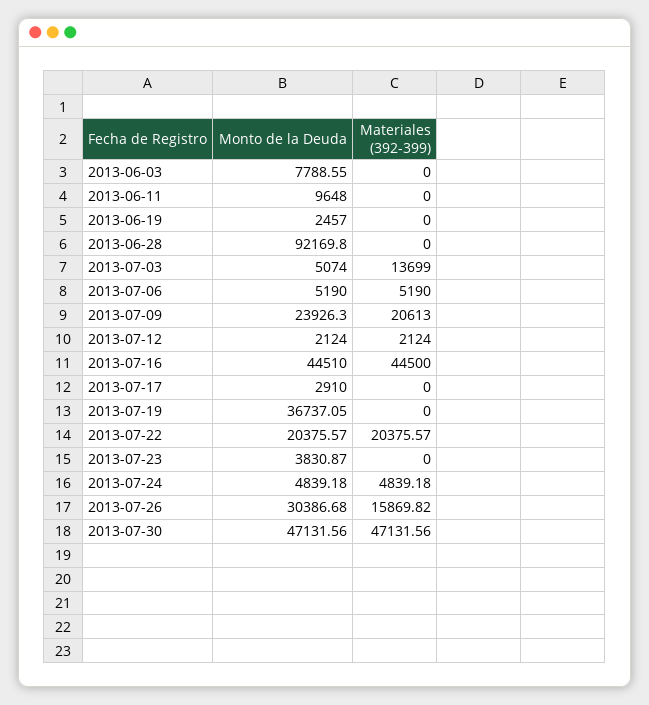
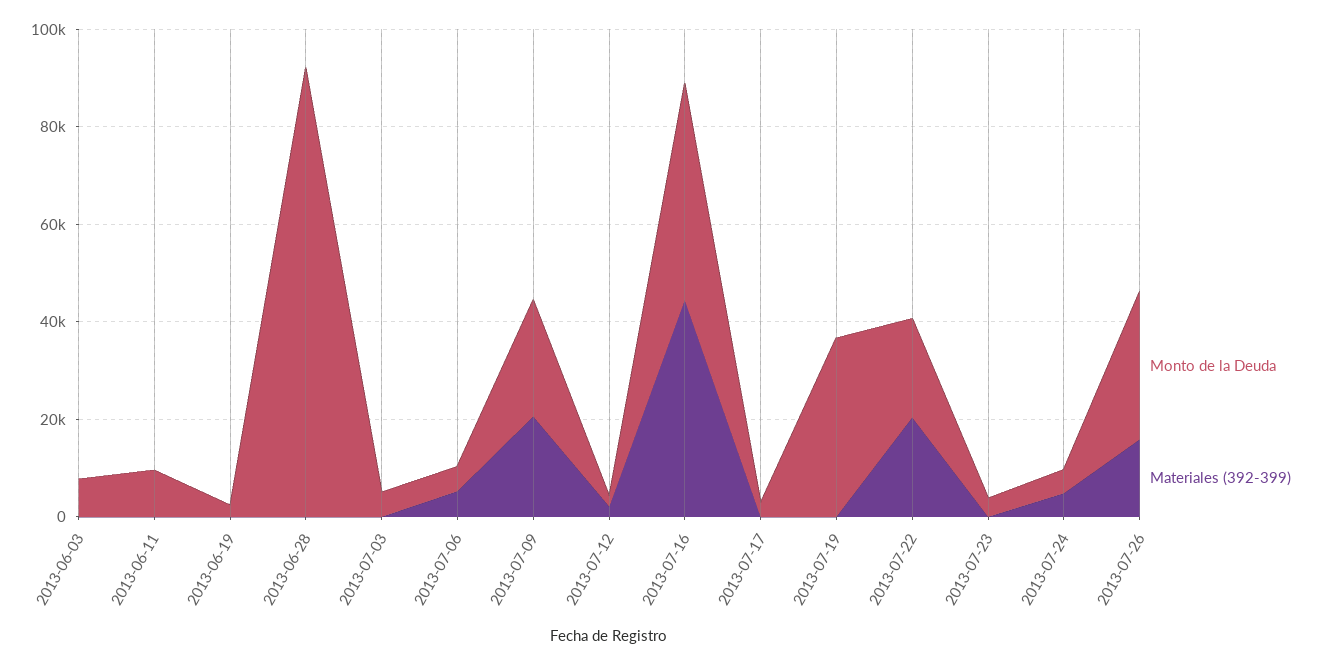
Materiales (392-399), 2013-07-03: 13699 -> 0
Monto de la Deuda, 2013-07-30: 47131.56 -> none
Materiales (392-399), 2013-07-30: 47131.56 -> none

